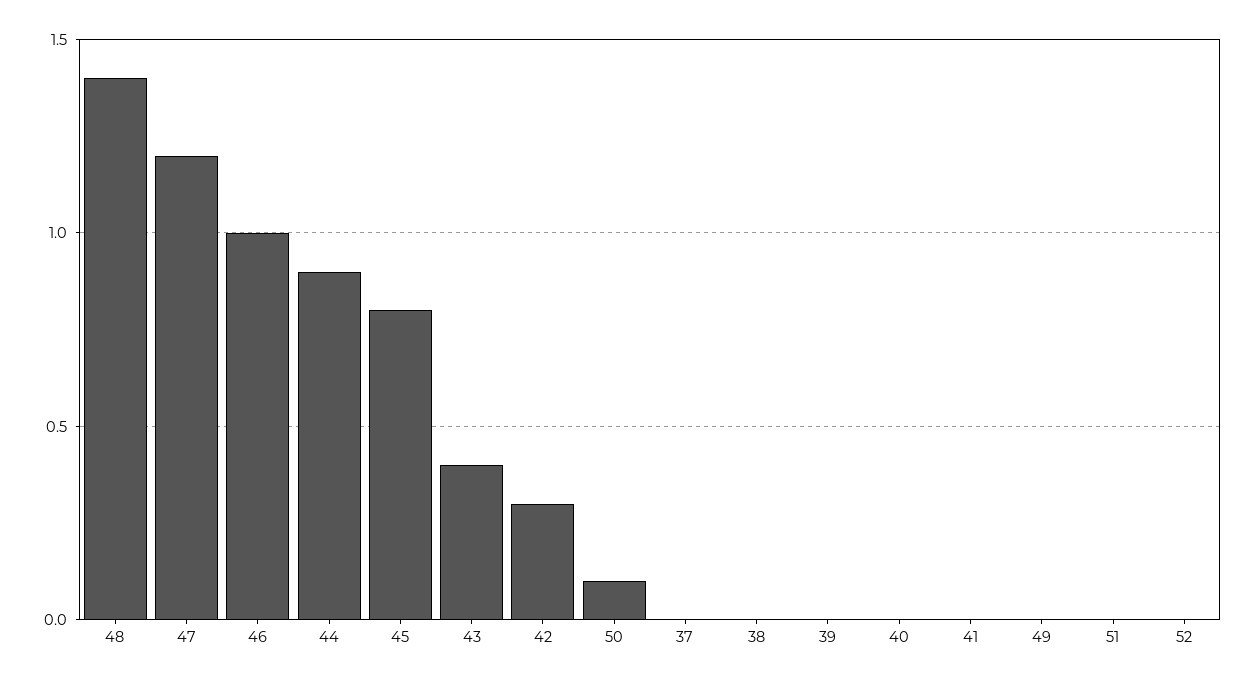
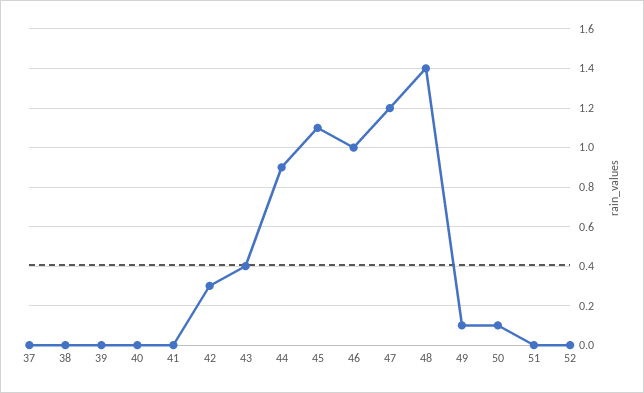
45: 0.8 -> 1.1
49: 0 -> 0.1

